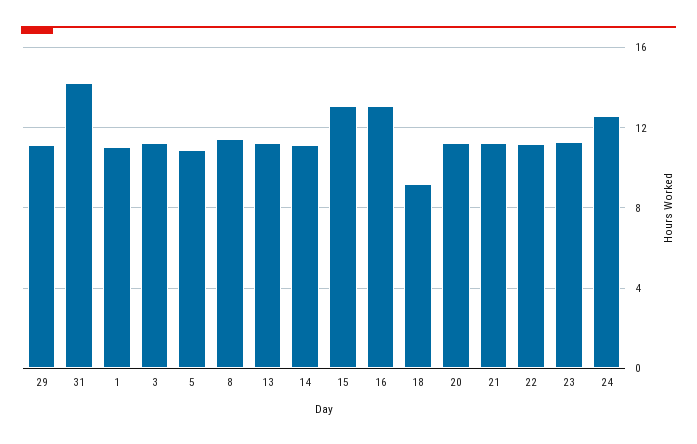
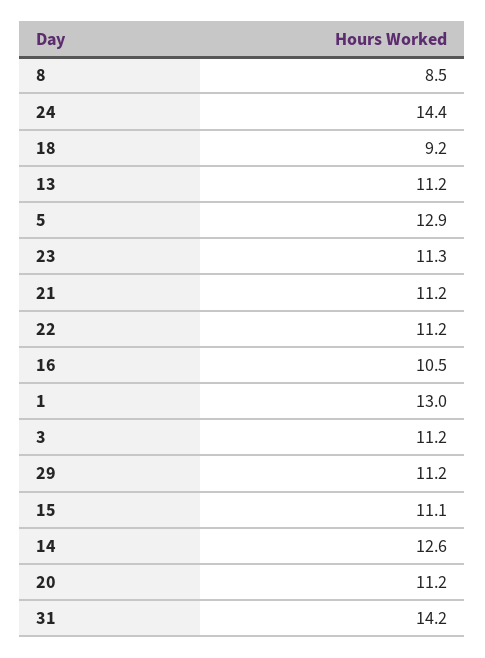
1: 11 -> 13
5: 11 -> 12.9
8: 11.5 -> 8.5
14: 11 -> 12.6
15: 13 -> 11.1
16: 13 -> 10.5
24: 12.5 -> 14.4

